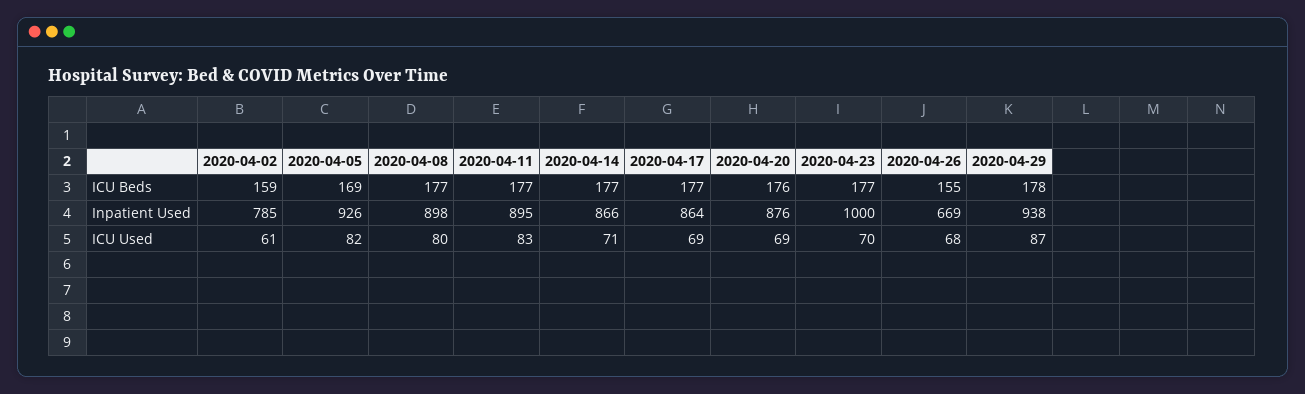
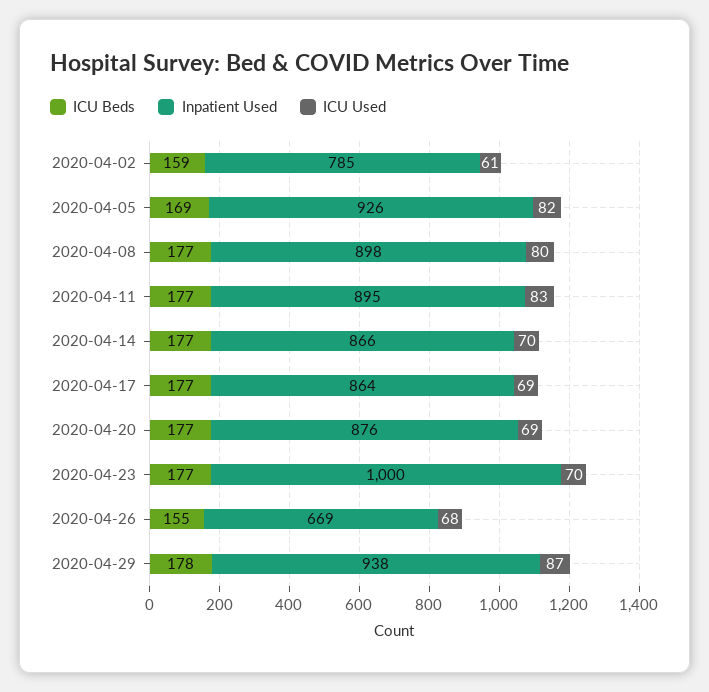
ICU Beds, 2020-04-20: 176 -> 177
ICU Used, 2020-04-14: 71 -> 70

